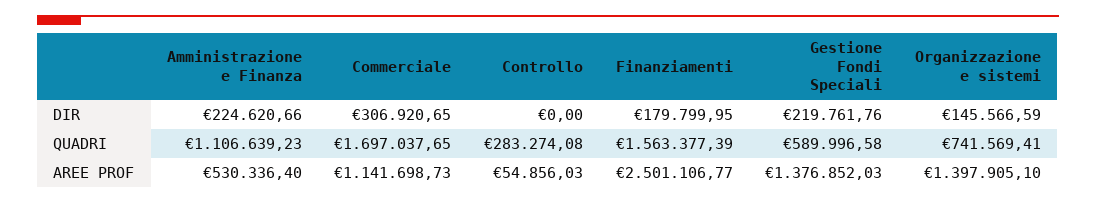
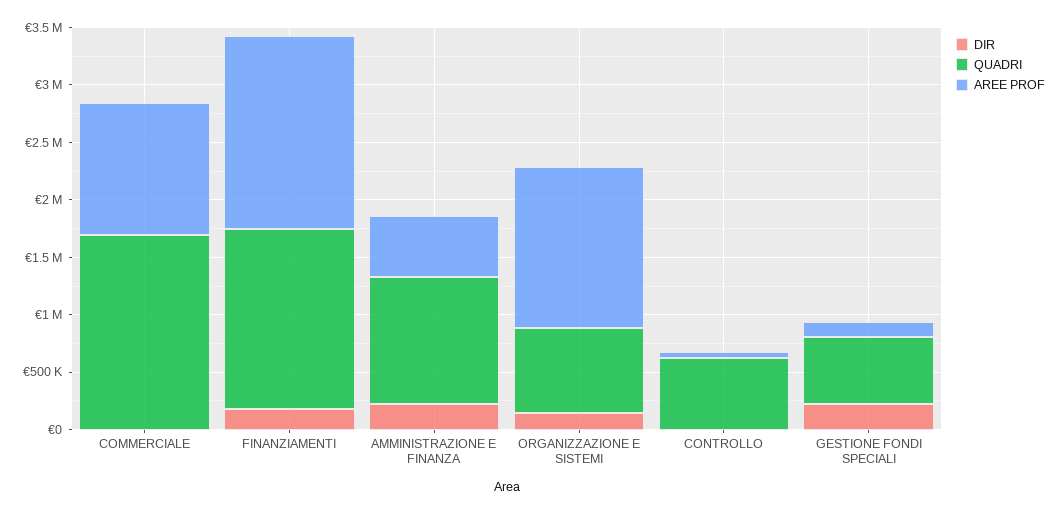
DIR, Commerciale: 306920.65 -> 0
QUADRI, Controllo: 283274.08 -> 600000
AREE PROF, Finanziamenti: 2501106.77 -> 1700000
AREE PROF, Gestione Fondi Speciali: 1376852.03 -> 100000

